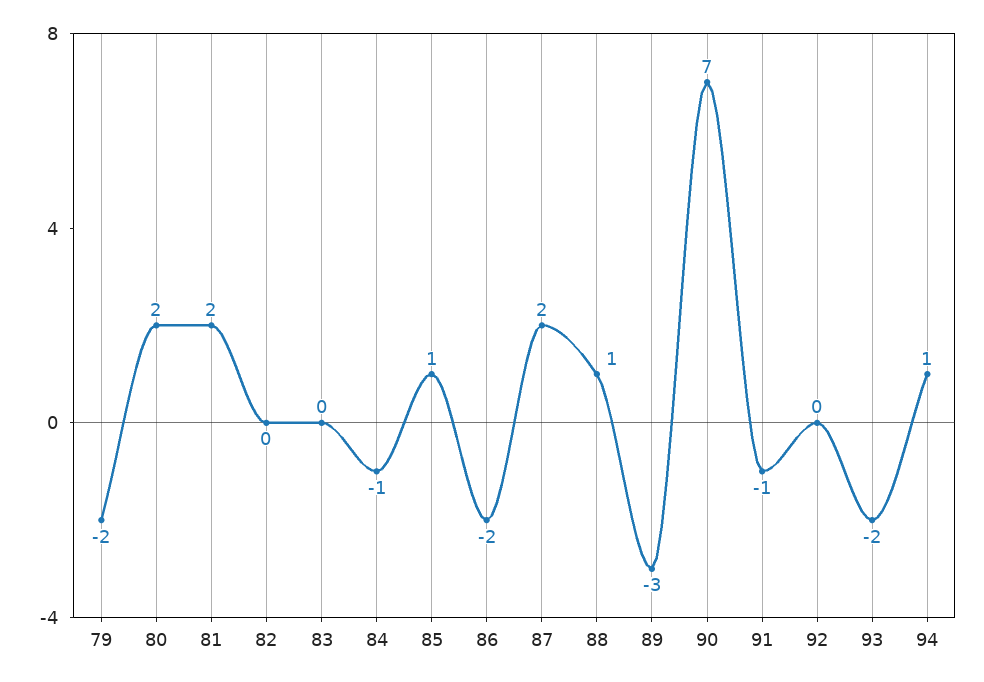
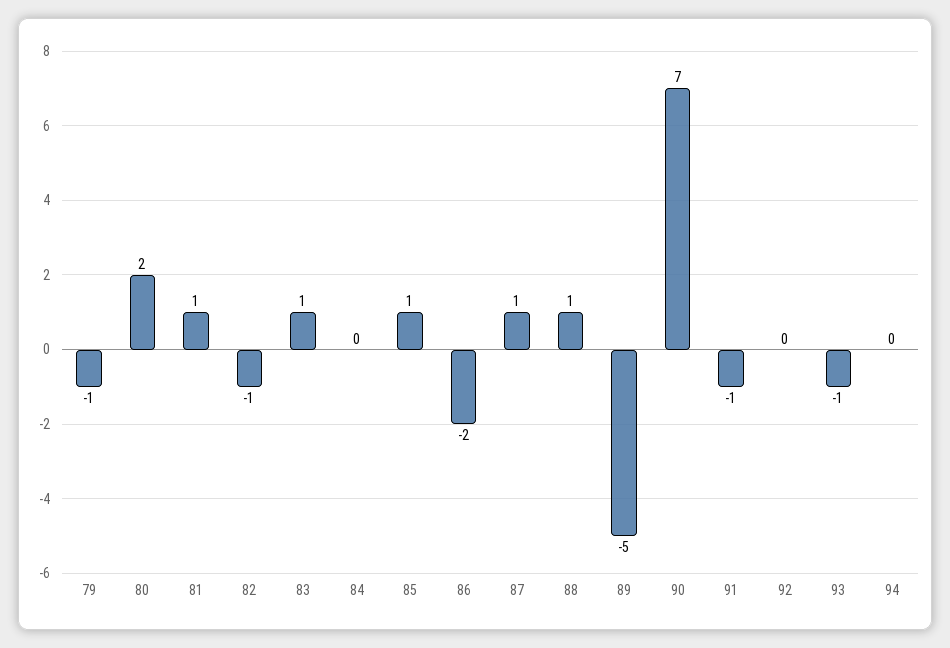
79: -2 -> -1
81: 2 -> 1
82: 0 -> -1
83: 0 -> 1
84: -1 -> 0
87: 2 -> 1
89: -3 -> -5
93: -2 -> -1
94: 1 -> 0

